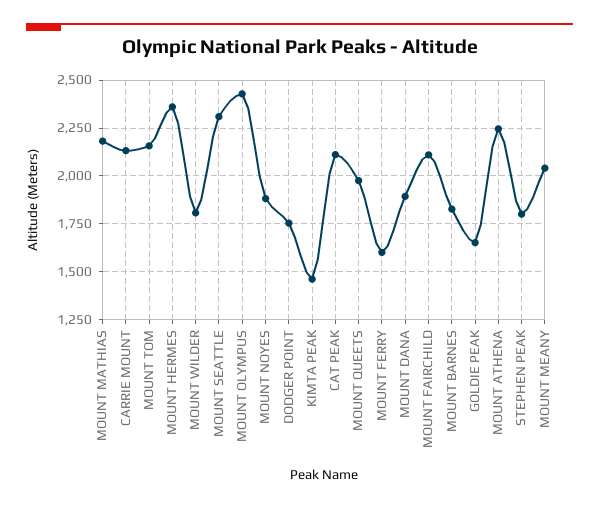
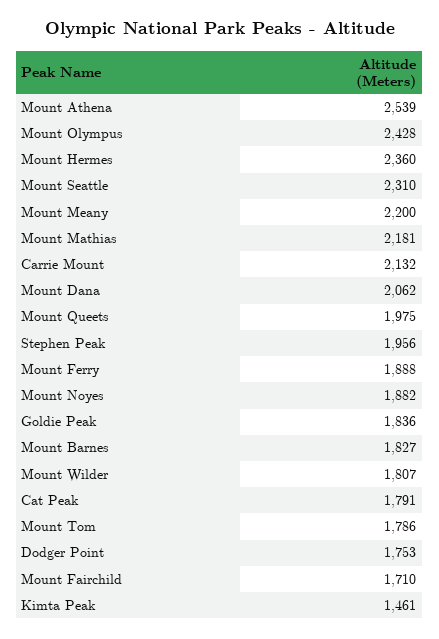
MOUNT TOM: 2150 -> 1786
CAT PEAK: 2100 -> 1791
MOUNT FERRY: 1600 -> 1888
MOUNT DANA: 1900 -> 2062
MOUNT FAIRCHILD: 2100 -> 1710
GOLDIE PEAK: 1650 -> 1836
MOUNT ATHENA: 2250 -> 2539
STEPHEN PEAK: 1800 -> 1956
MOUNT MEANY: 2050 -> 2200

